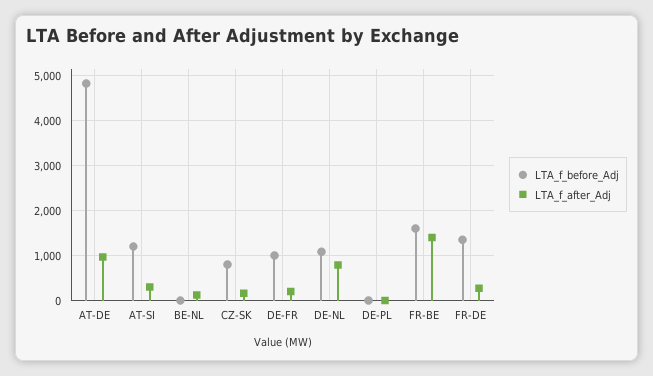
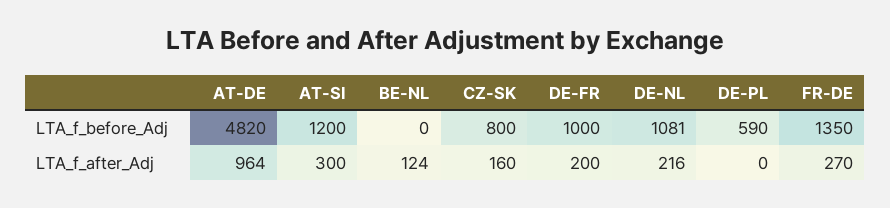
LTA_f_after_Adj, DE-NL: 800 -> 216
LTA_f_before_Adj, DE-PL: 0 -> 590
LTA_f_before_Adj, FR-BE: 1600 -> none
LTA_f_after_Adj, FR-BE: 1400 -> none

